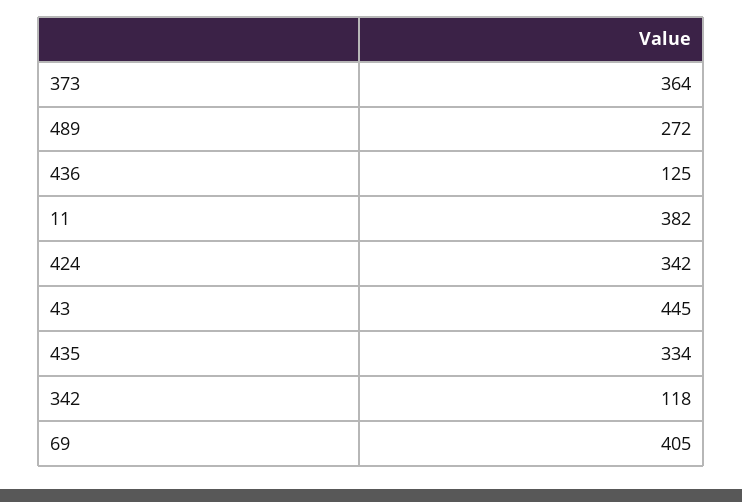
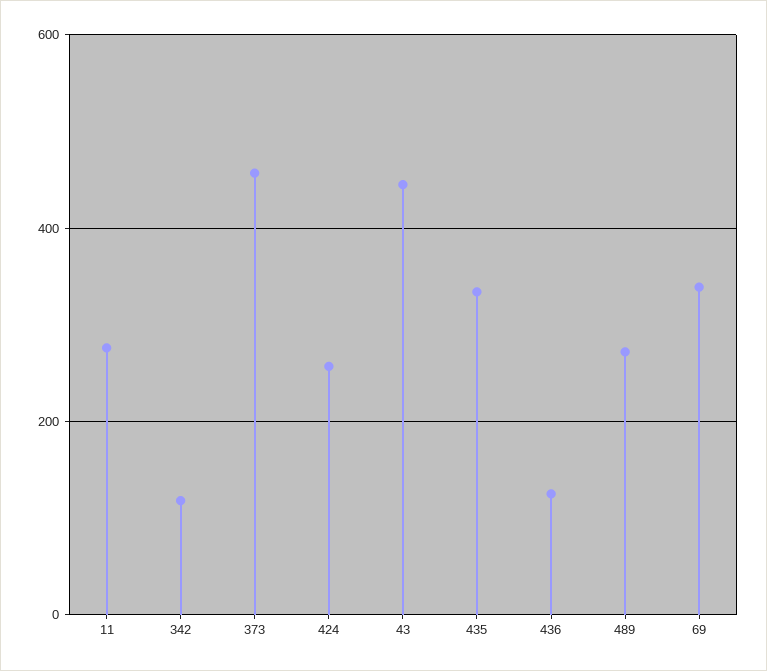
373: 364 -> 460
11: 382 -> 280
424: 342 -> 260
69: 405 -> 340

